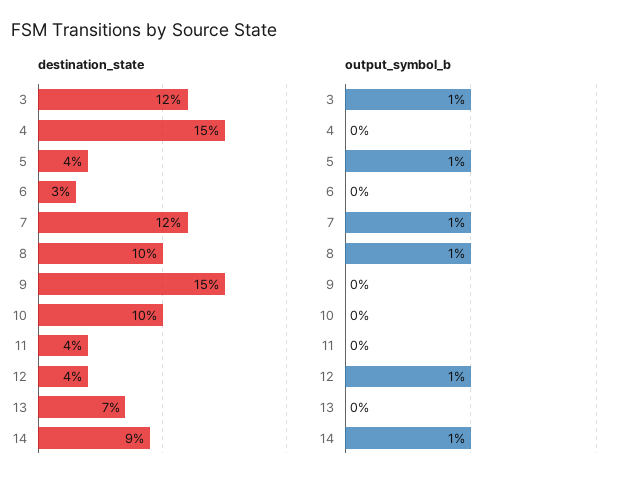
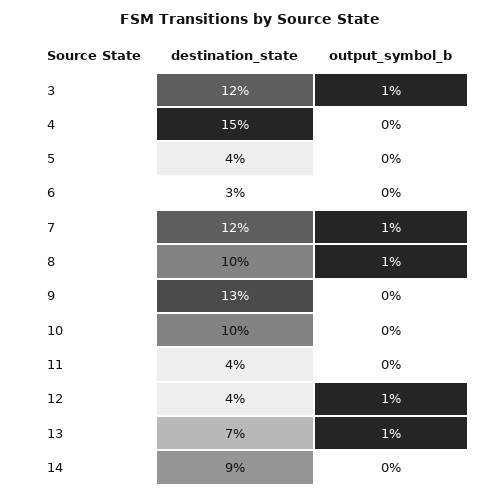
destination_state, 9: 15 -> 13
output_symbol_b, 5: 1 -> 0
output_symbol_b, 13: 0 -> 1
output_symbol_b, 14: 1 -> 0

